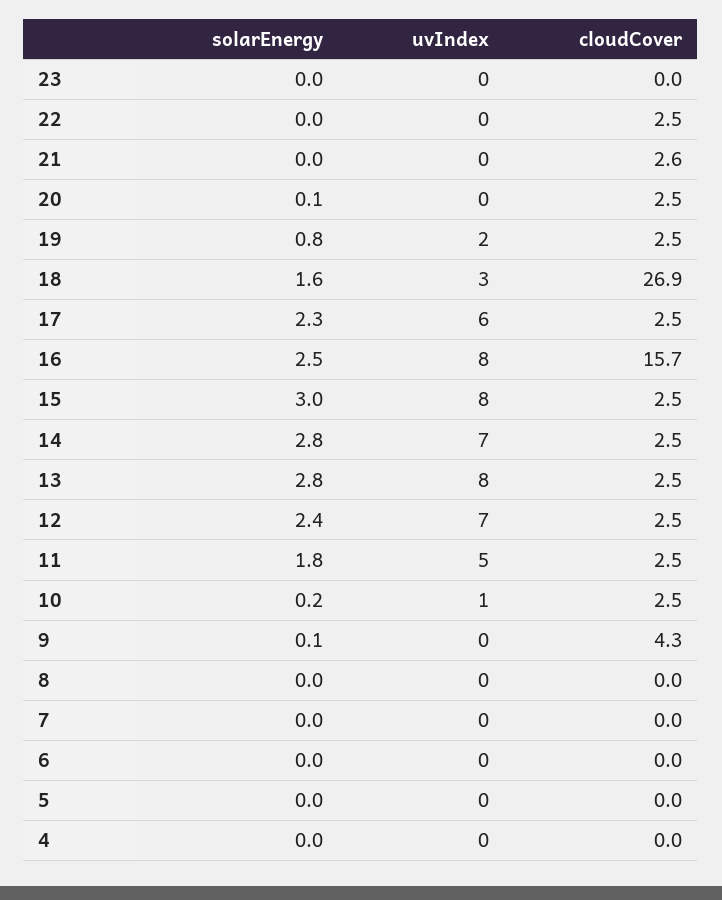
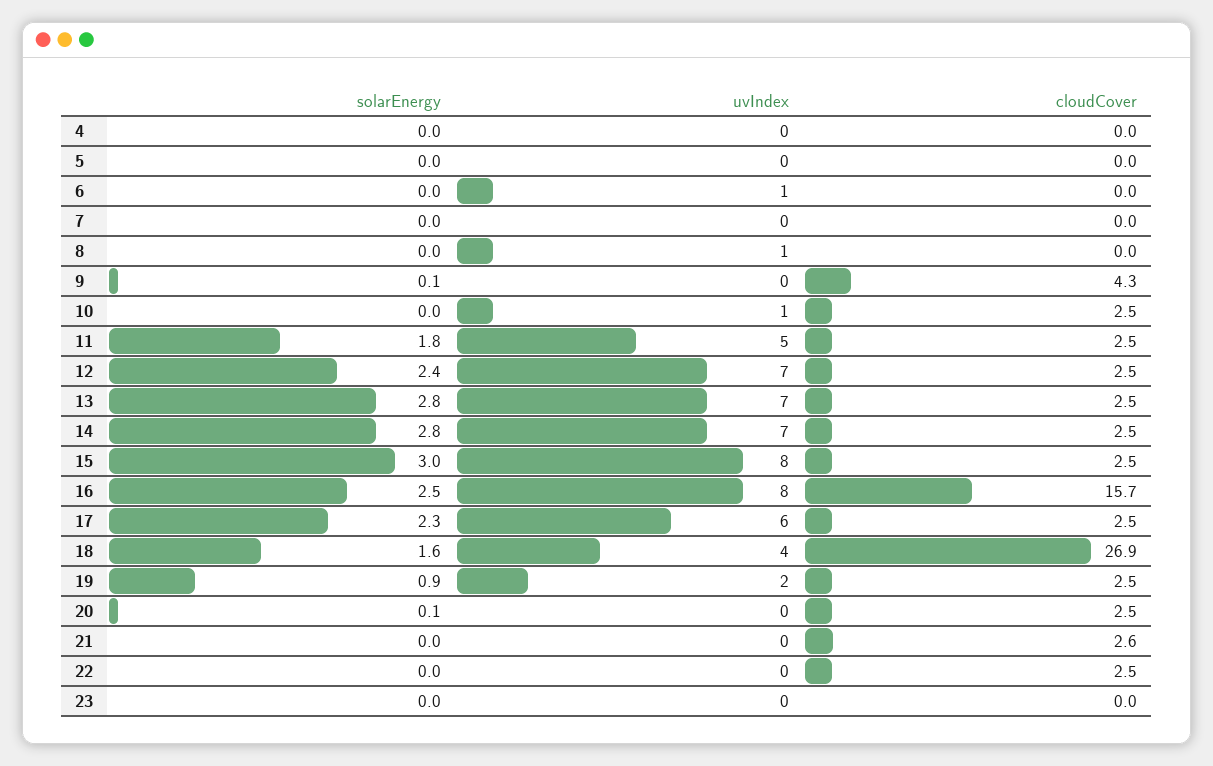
solarEnergy, 19: 0.8 -> 0.9
uvIndex, 18: 3 -> 4
uvIndex, 13: 8 -> 7
solarEnergy, 10: 0.2 -> 0
uvIndex, 8: 0 -> 1
uvIndex, 6: 0 -> 1

